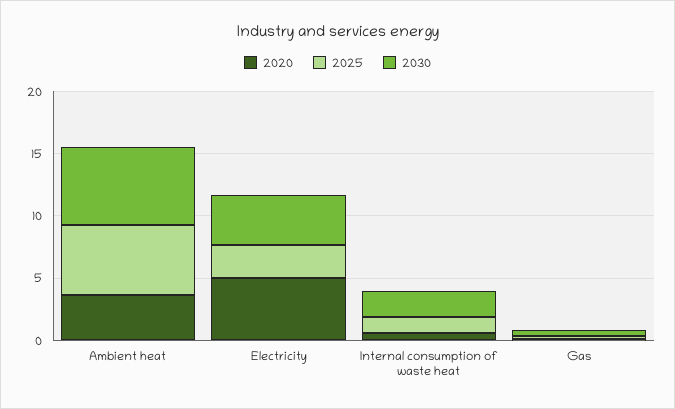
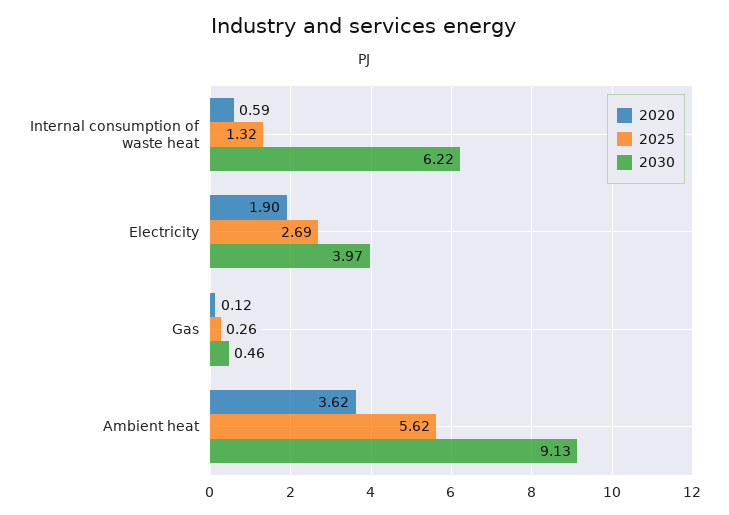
2030, Ambient heat: 6 -> 9.13
2020, Electricity: 5 -> 1.9
2030, Internal consumption of waste heat: 2 -> 6.22

